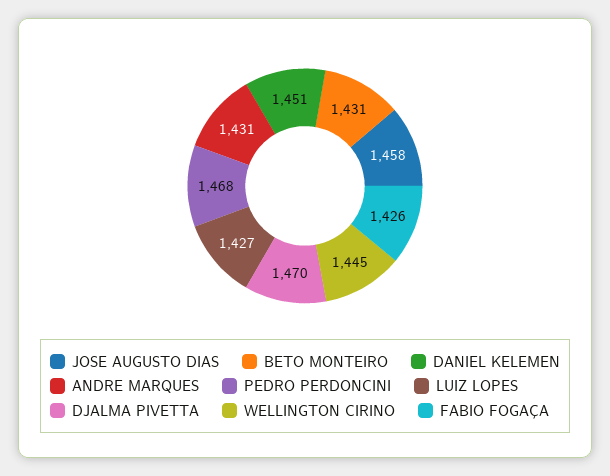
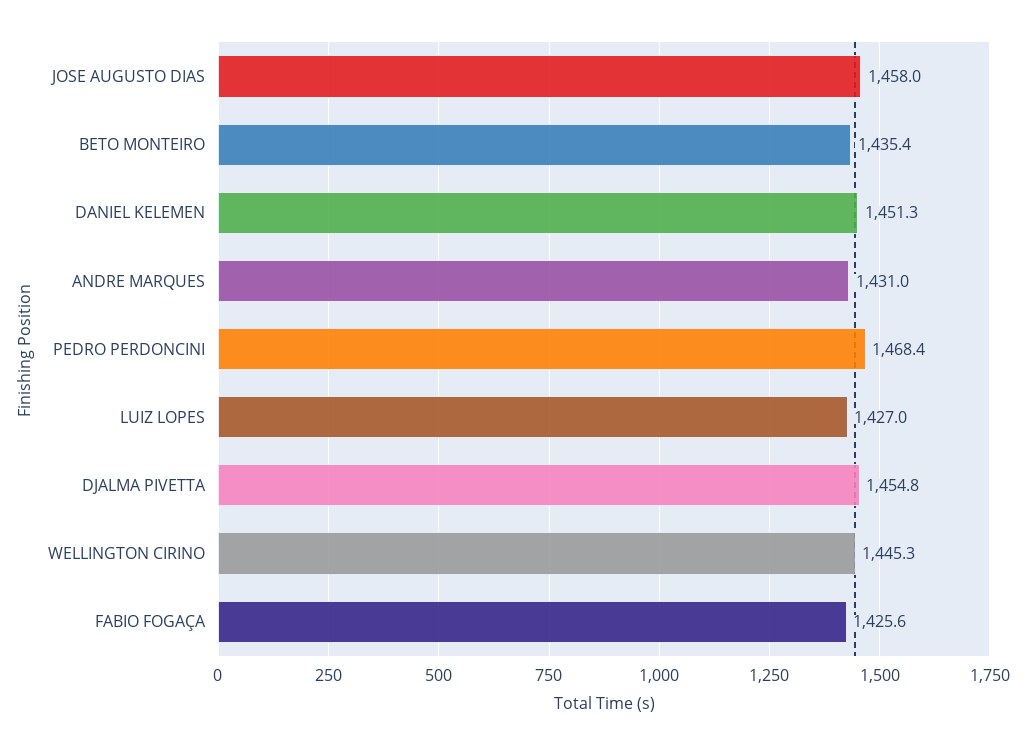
BETO MONTEIRO: 1431 -> 1435.4
DJALMA PIVETTA: 1470 -> 1454.8

